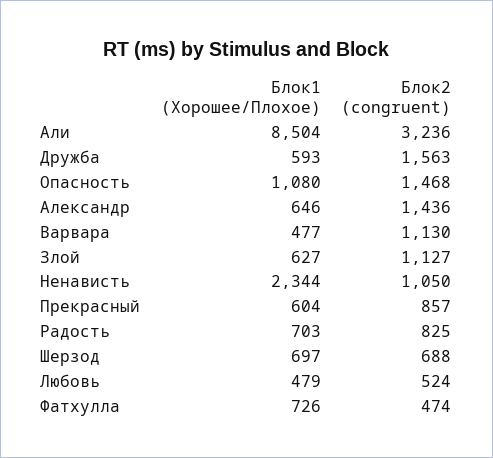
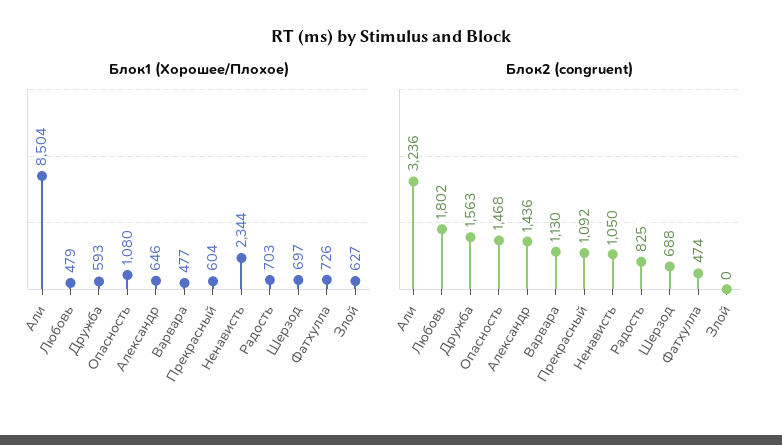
Блок2 (congruent), Злой: 1127 -> 0
Блок2 (congruent), Прекрасный: 857 -> 1092
Блок2 (congruent), Любовь: 524 -> 1802

